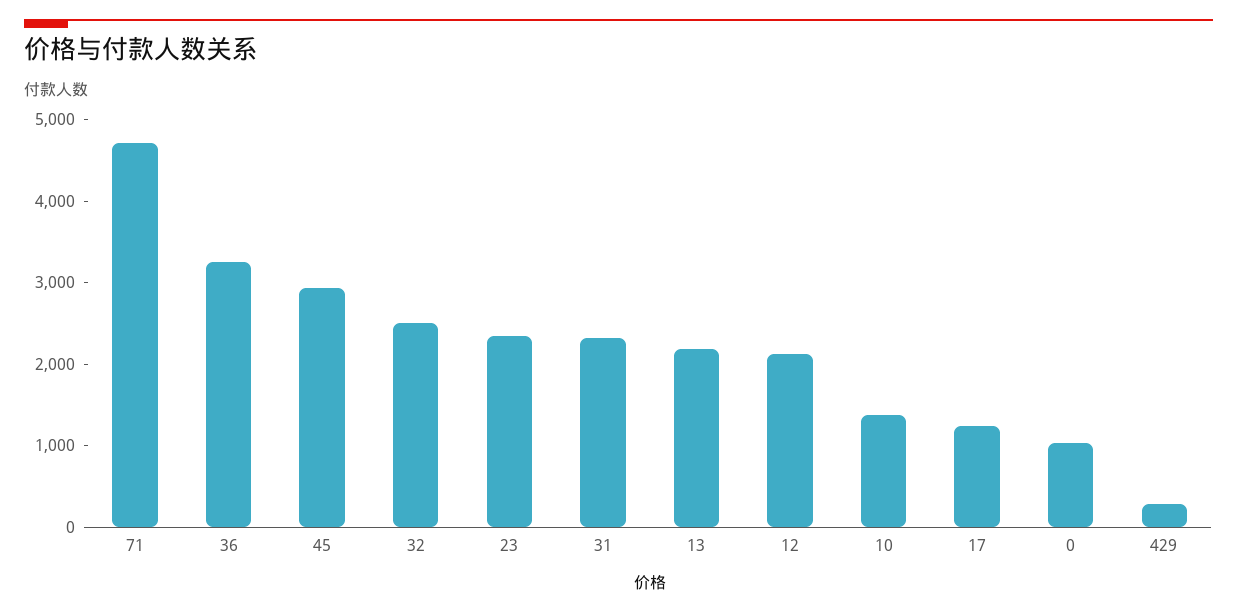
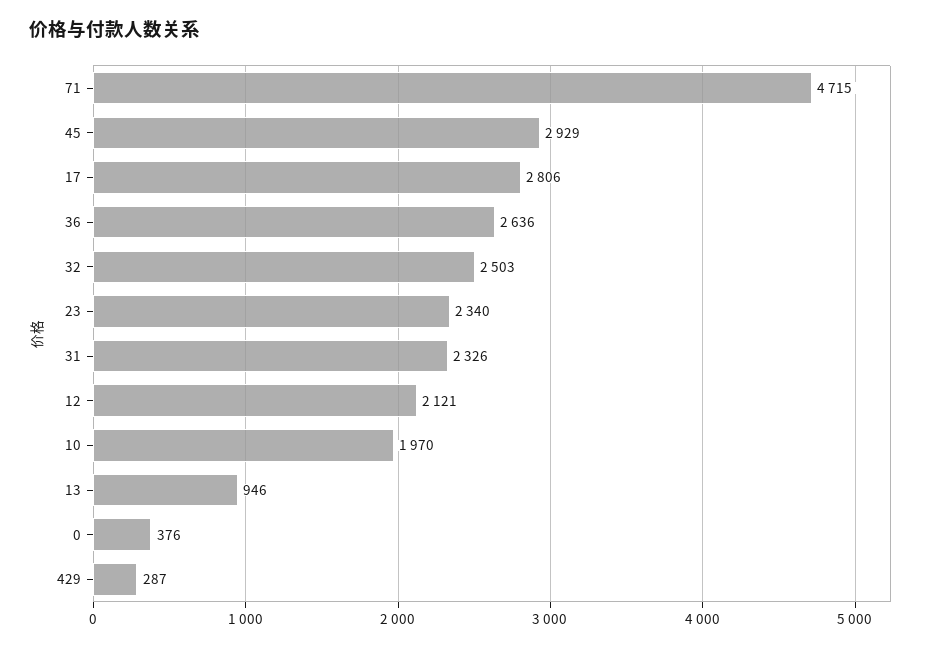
36: 3200 -> 2636
13: 2200 -> 946
10: 1400 -> 1970
17: 1200 -> 2806
0: 1000 -> 376

